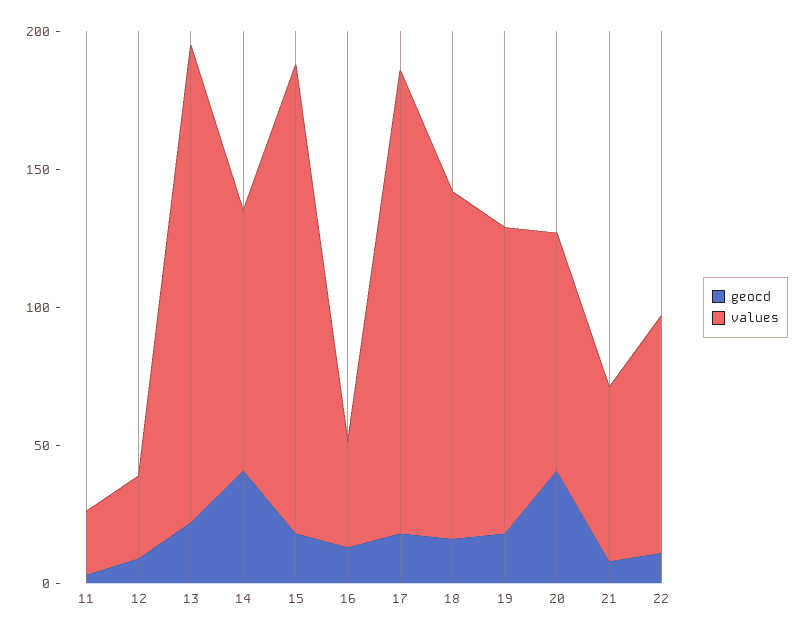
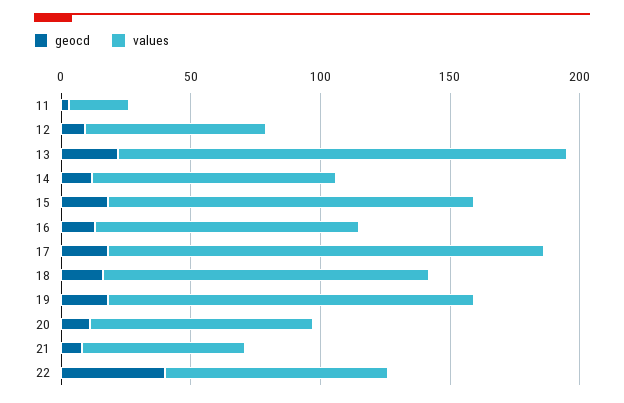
values, 12: 30 -> 70
geocd, 14: 40 -> 10
values, 15: 170 -> 140
values, 16: 40 -> 100
values, 19: 110 -> 140
geocd, 20: 40 -> 10
geocd, 22: 10 -> 40

